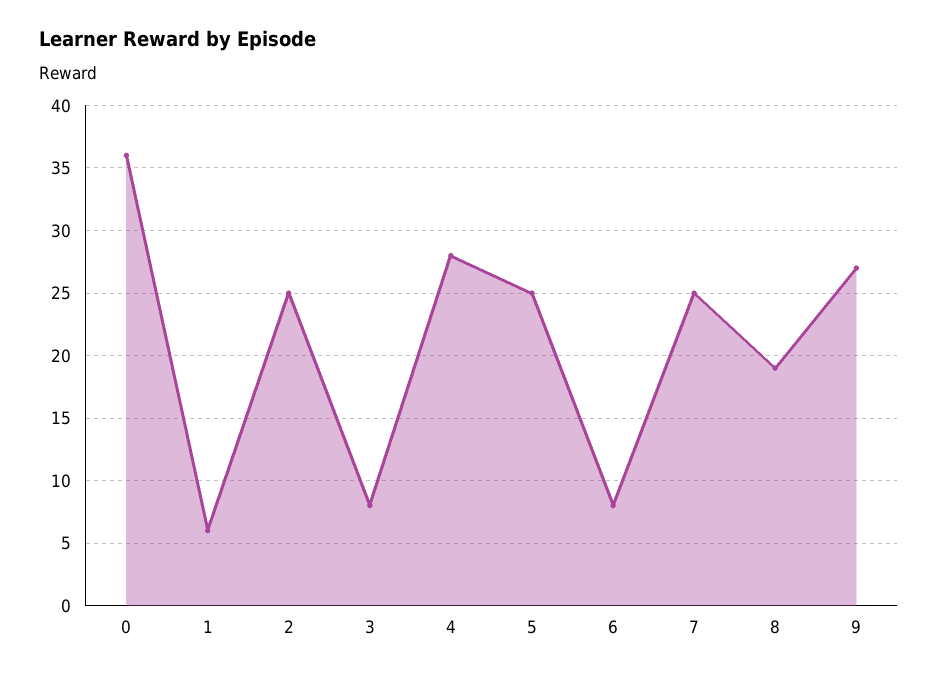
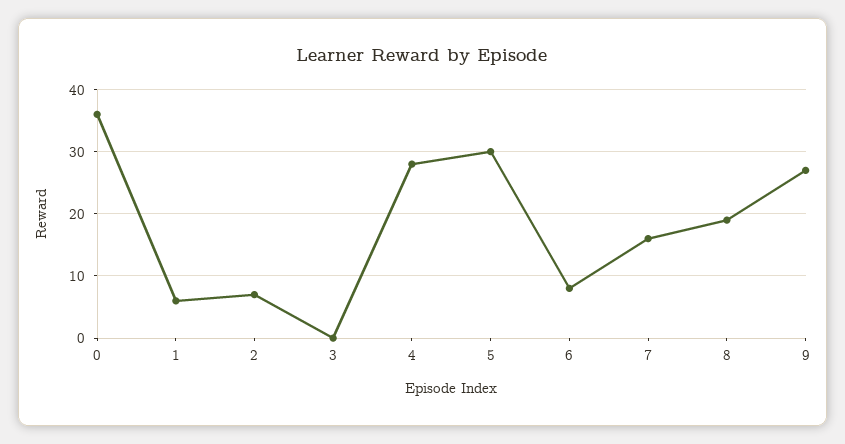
2: 25 -> 7
3: 8 -> 0
5: 25 -> 30
7: 25 -> 16

